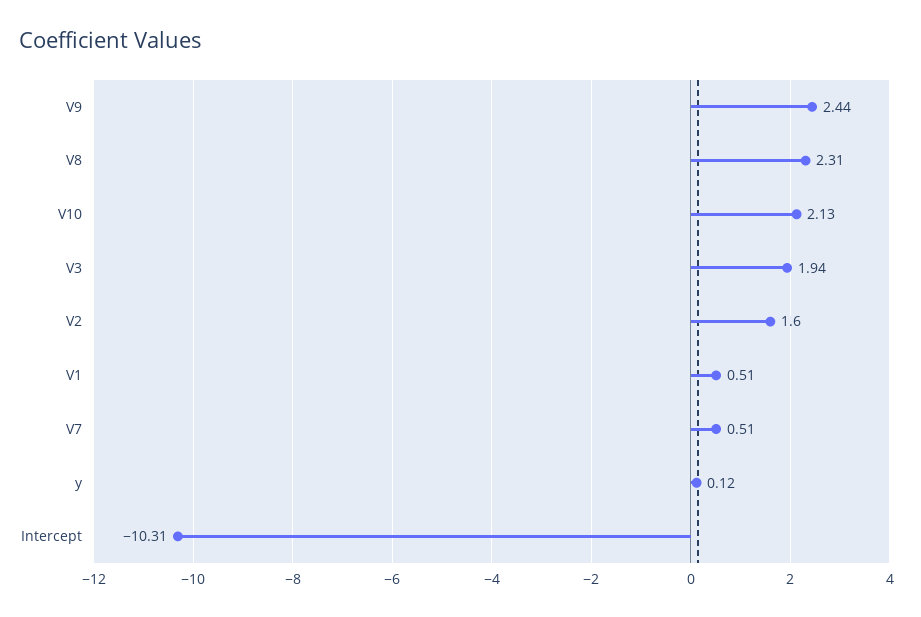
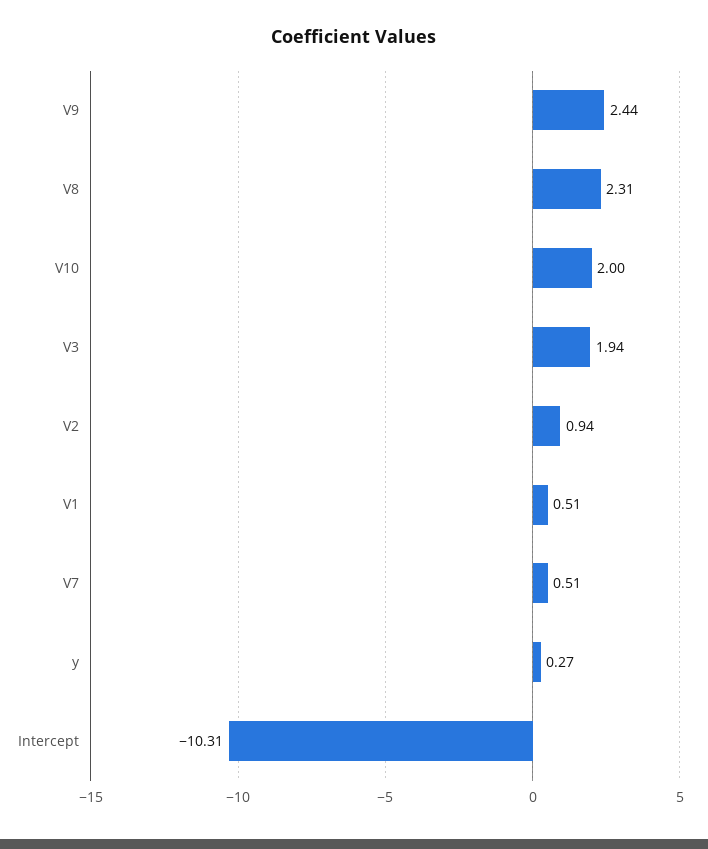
V10: 2.13 -> 2
V2: 1.6 -> 0.94
y: 0.12 -> 0.27

